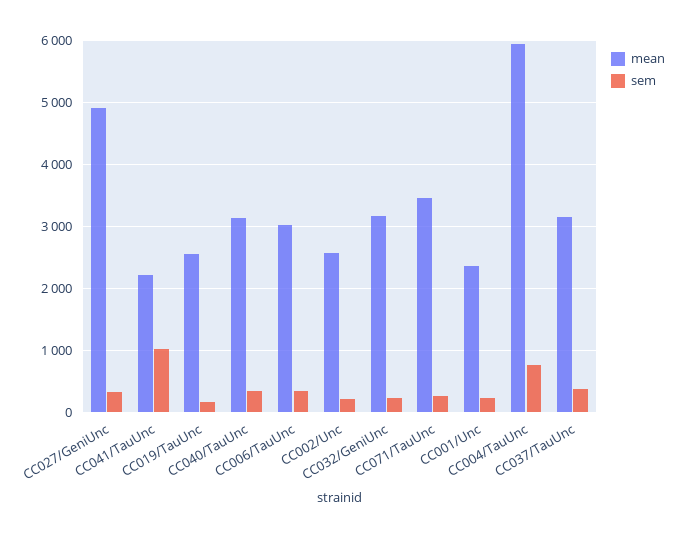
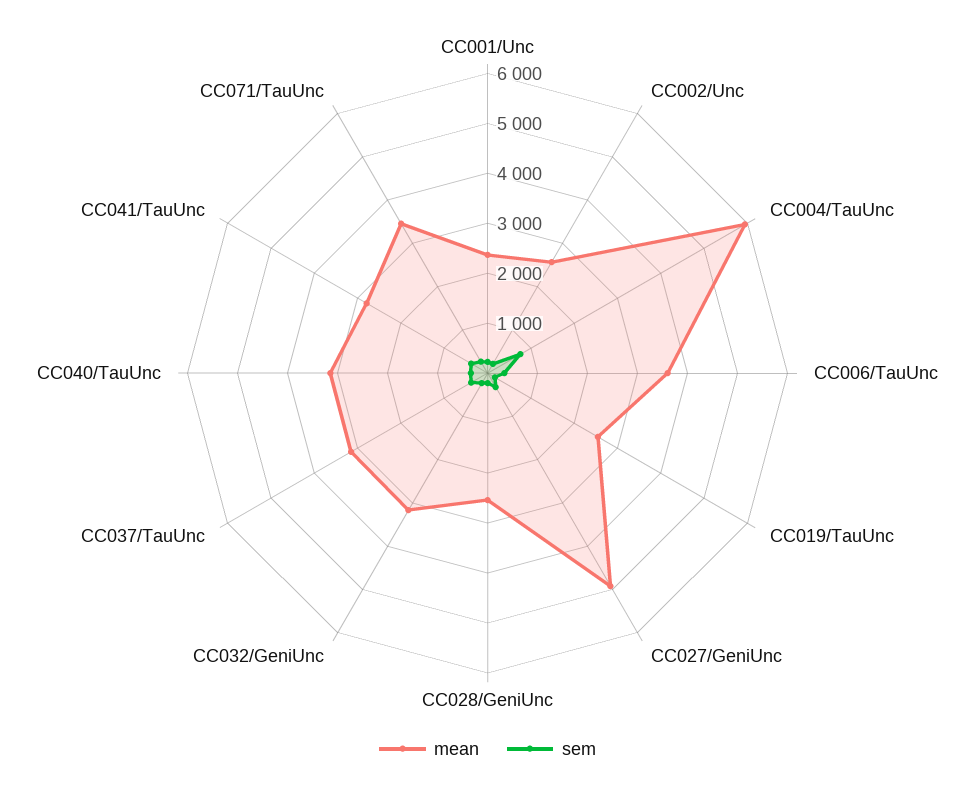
mean, CC041/TauUnc: 2200 -> 2800
sem, CC041/TauUnc: 1000 -> 400
mean, CC006/TauUnc: 3000 -> 3600
mean, CC028/GeniUnc: none -> 2600
sem, CC028/GeniUnc: none -> 200

